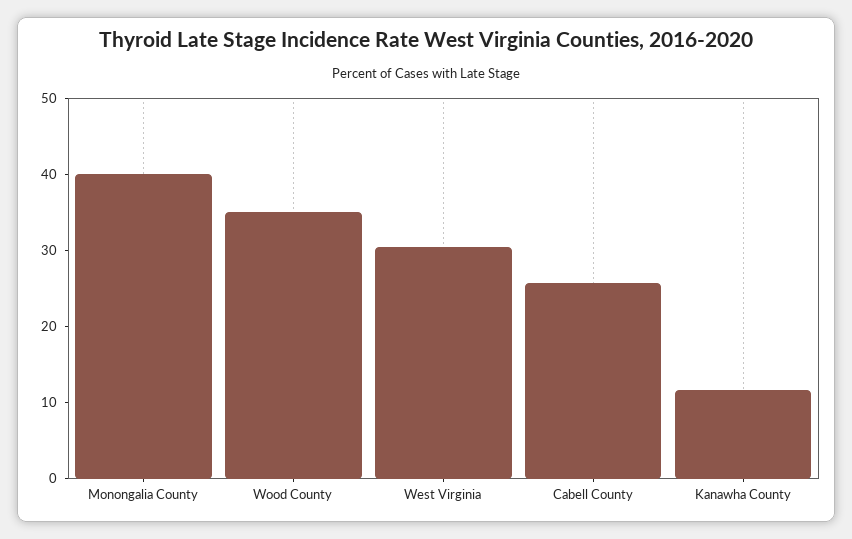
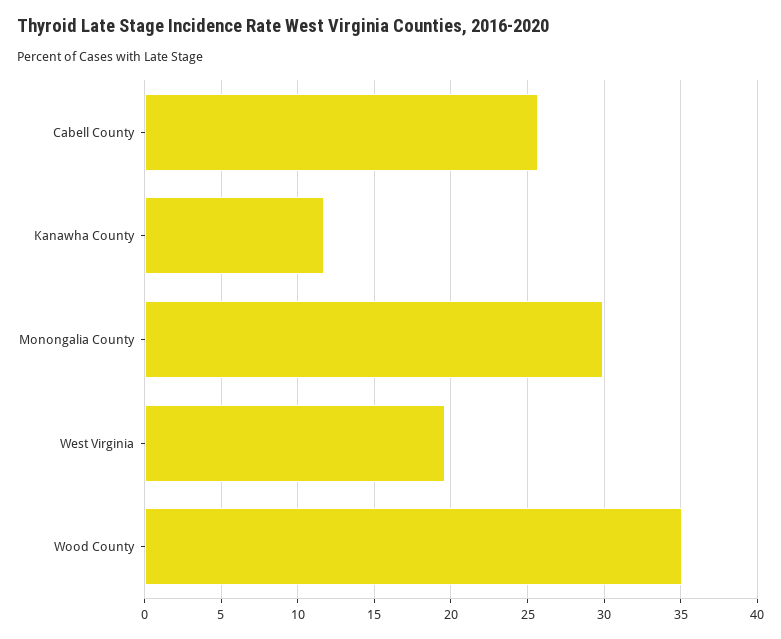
Monongalia County: 40 -> 30
West Virginia: 30 -> 19.5

